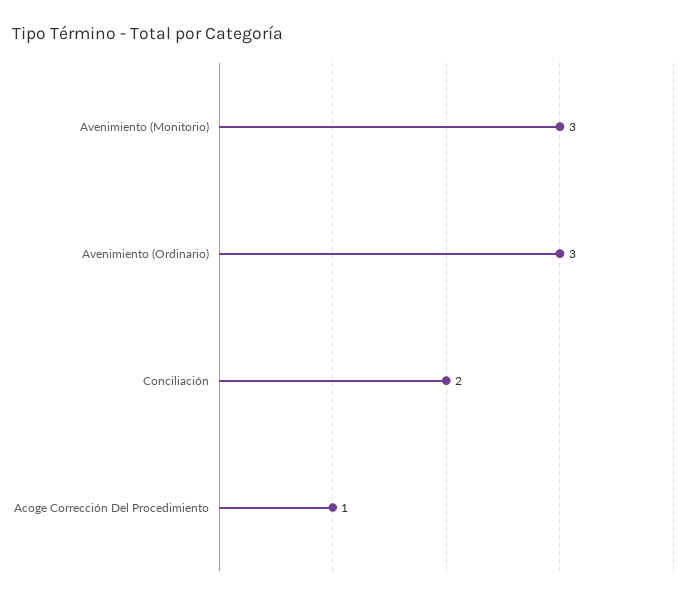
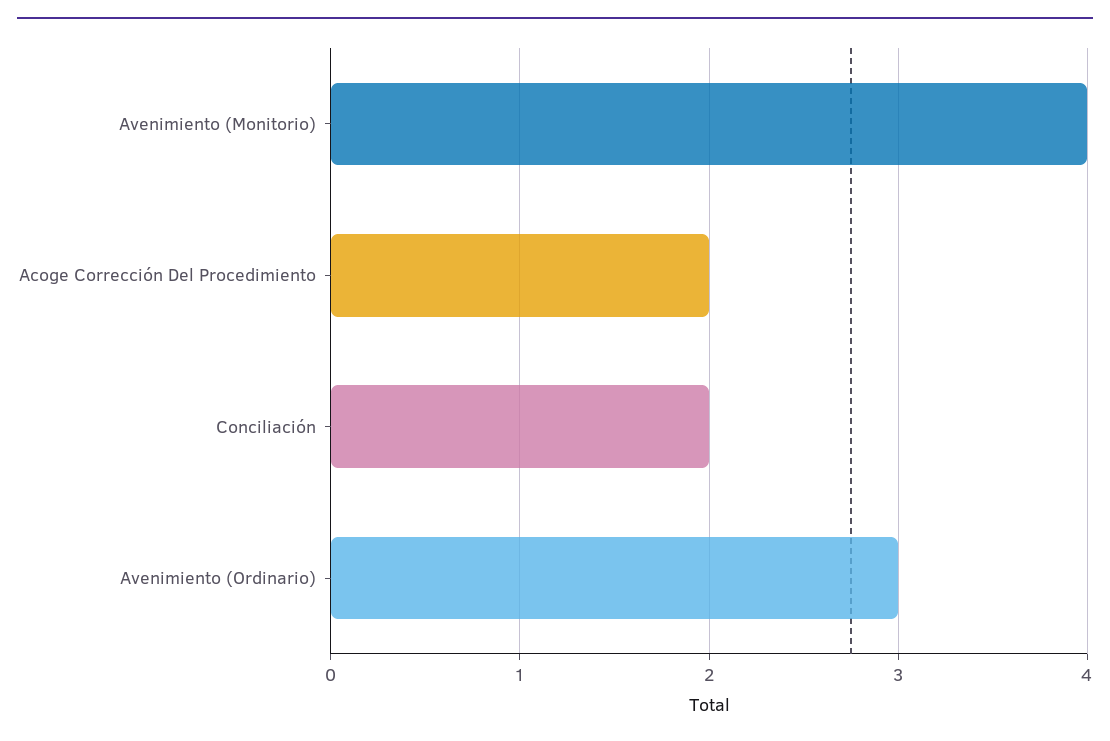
Avenimiento (Monitorio): 3 -> 4
Acoge Corrección Del Procedimiento: 1 -> 2

